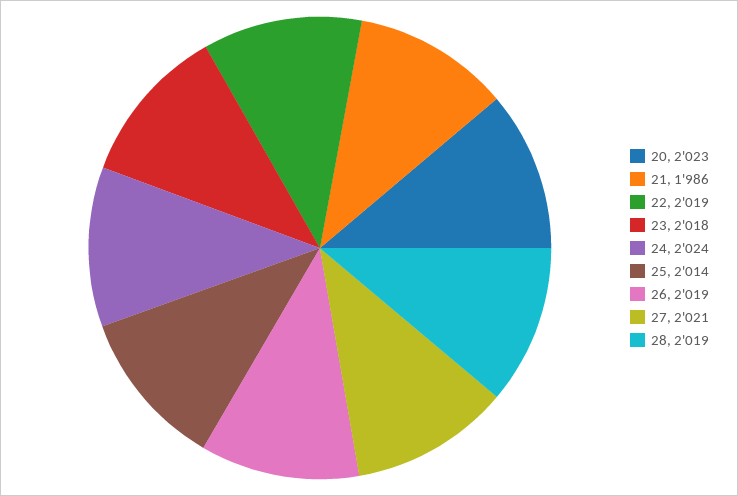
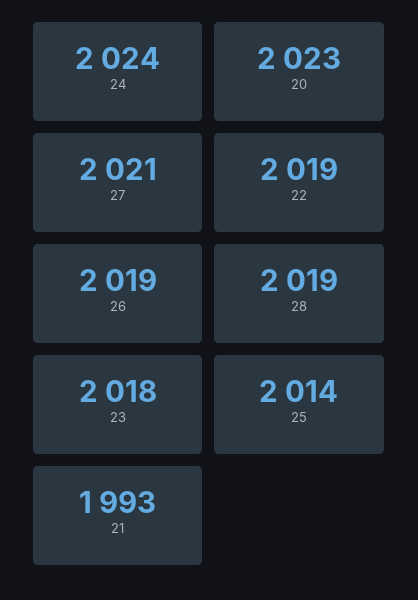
21: 1986 -> 1993

